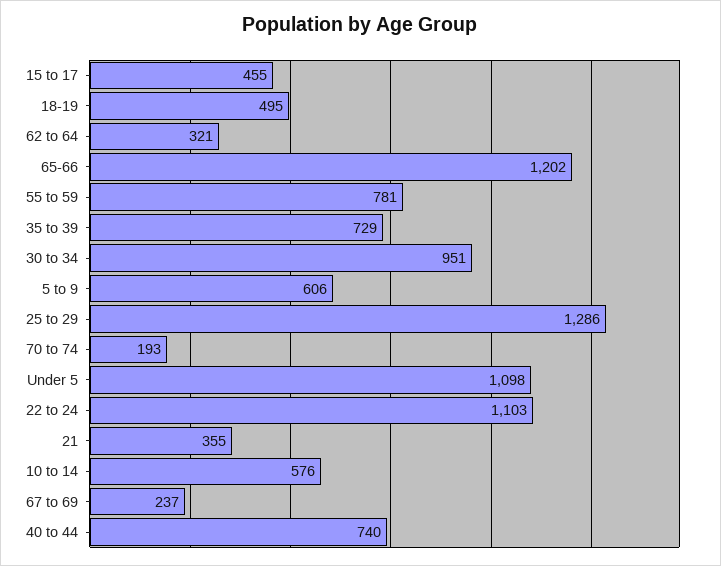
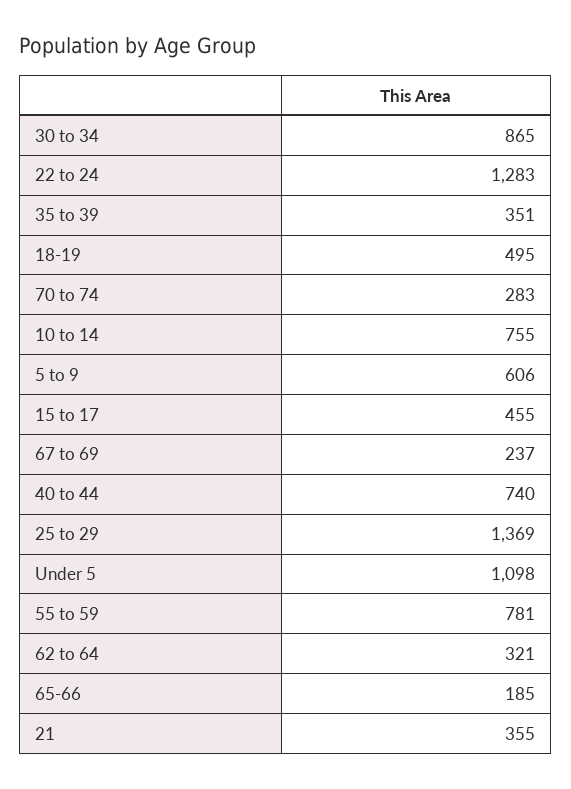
65-66: 1202 -> 185
35 to 39: 729 -> 351
30 to 34: 951 -> 865
25 to 29: 1286 -> 1369
70 to 74: 193 -> 283
22 to 24: 1103 -> 1283
10 to 14: 576 -> 755

